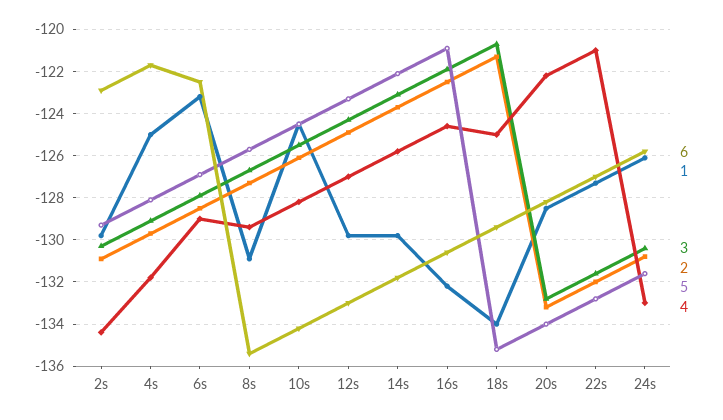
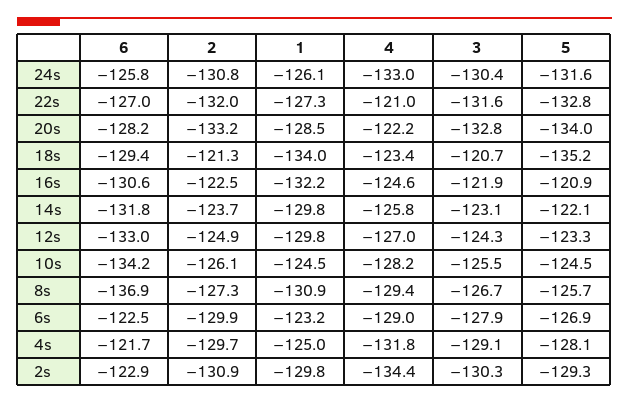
2, 6s: -128.5 -> -129.9
6, 8s: -135.5 -> -136.9
4, 18s: -125 -> -123.4

